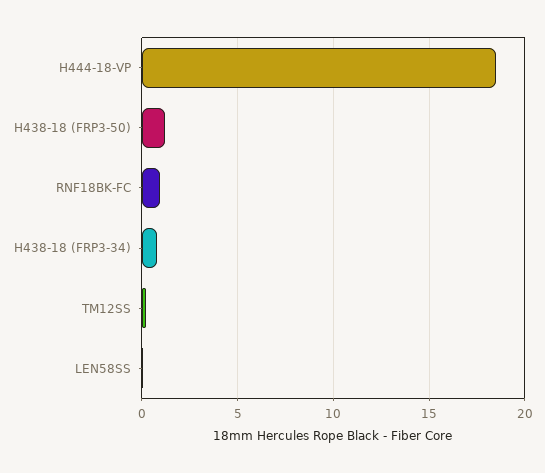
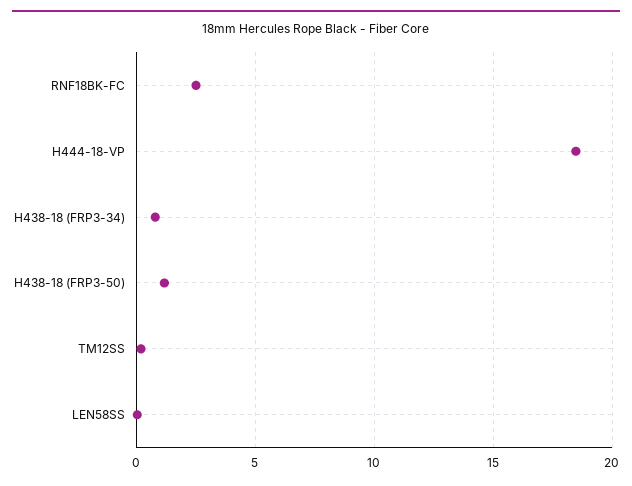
RNF18BK-FC: 1 -> 2.5

